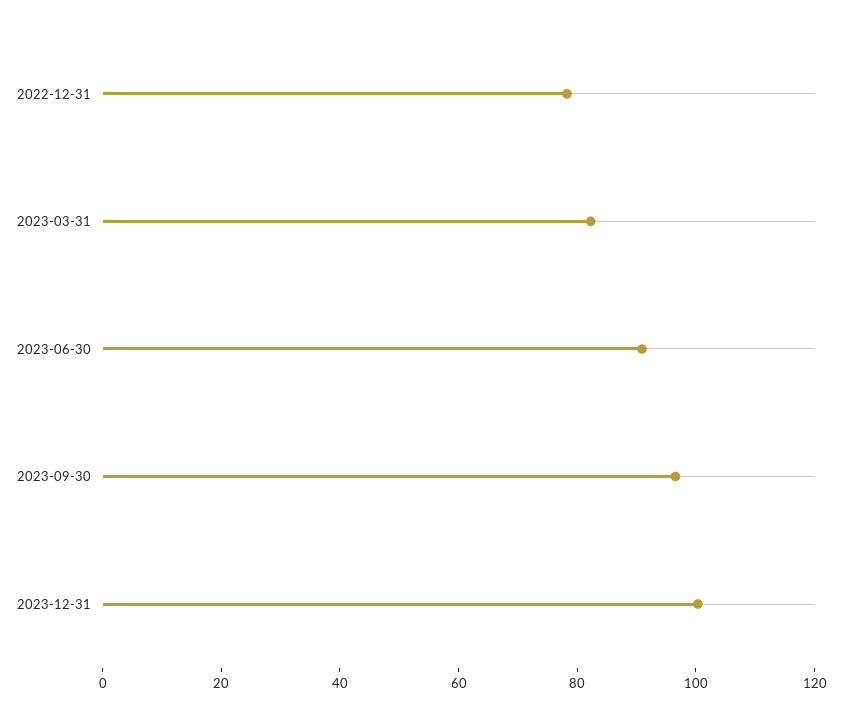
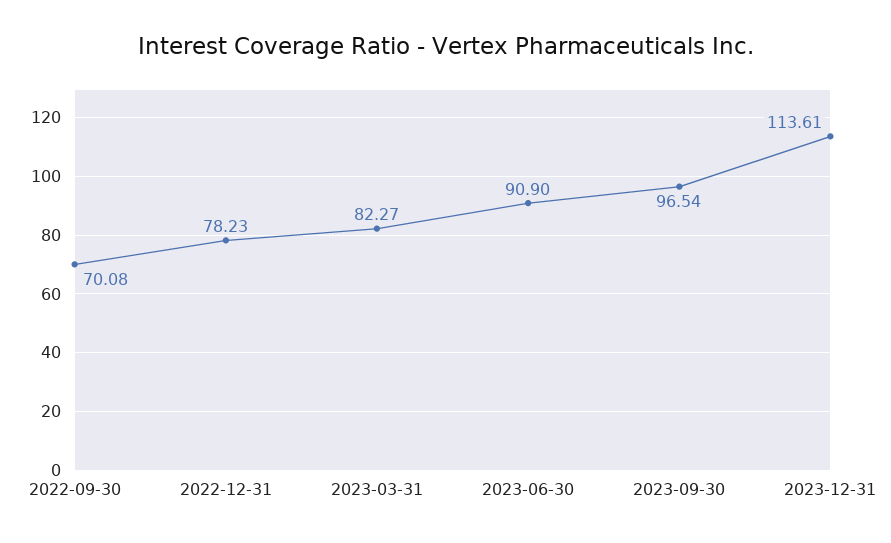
2023-12-31: 100 -> 113.61
2022-09-30: none -> 70.08

